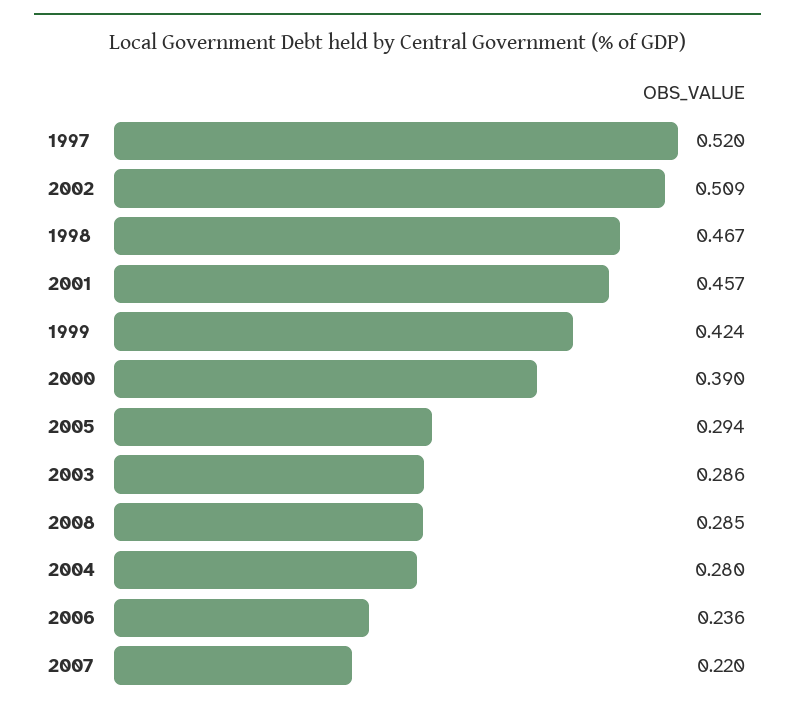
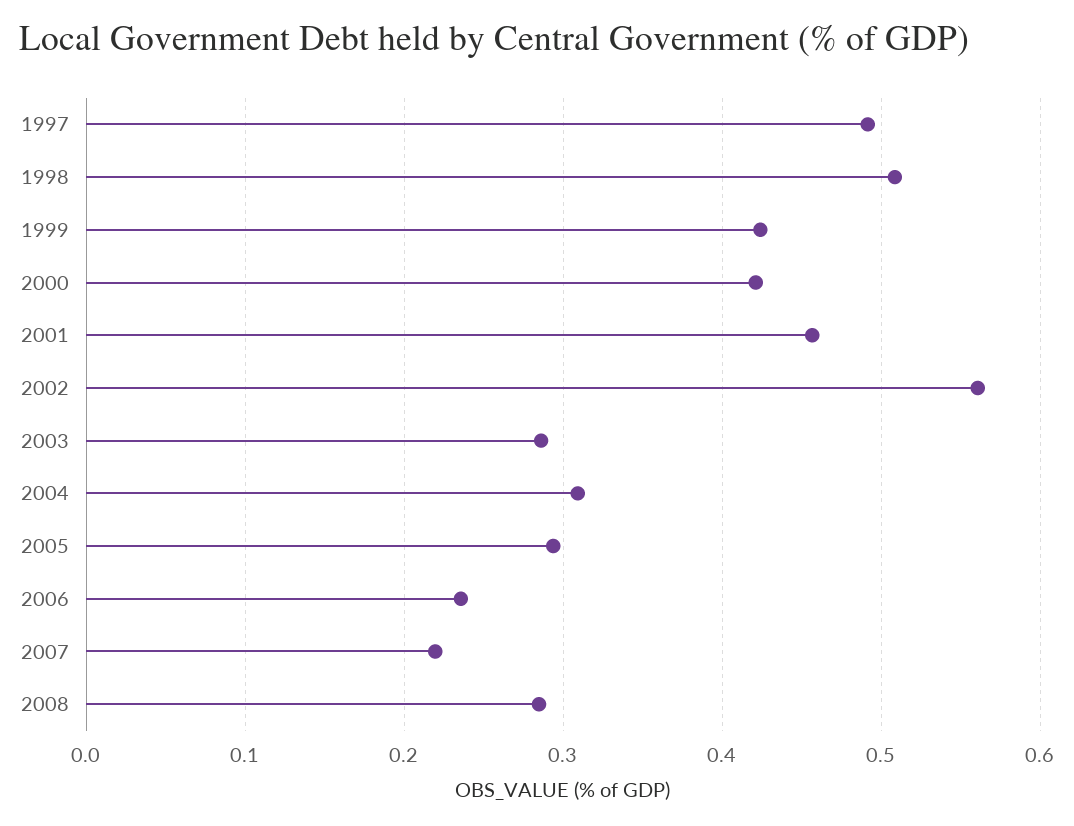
1997: 0.52 -> 0.49
2002: 0.509 -> 0.56
1998: 0.467 -> 0.51
2000: 0.39 -> 0.42
2004: 0.28 -> 0.31

